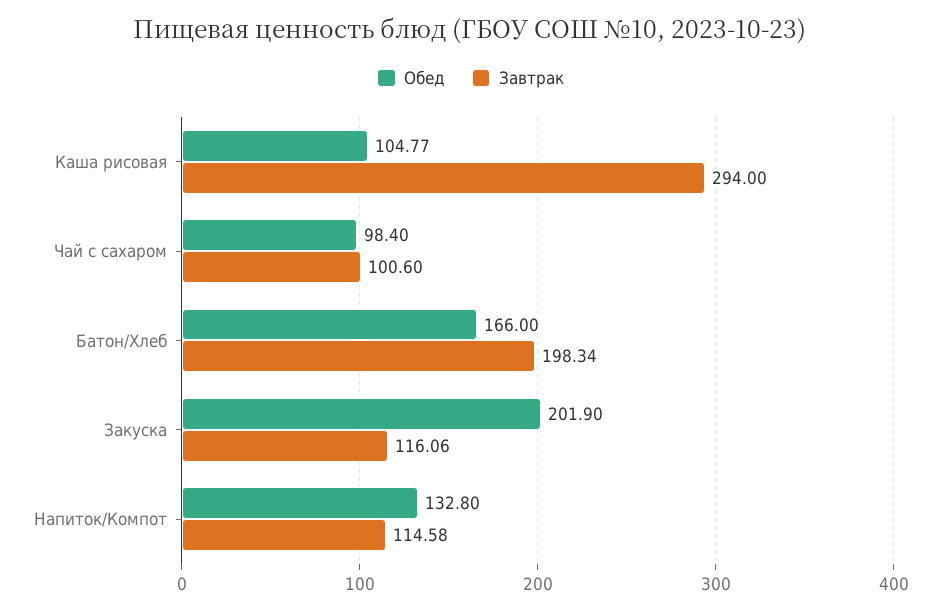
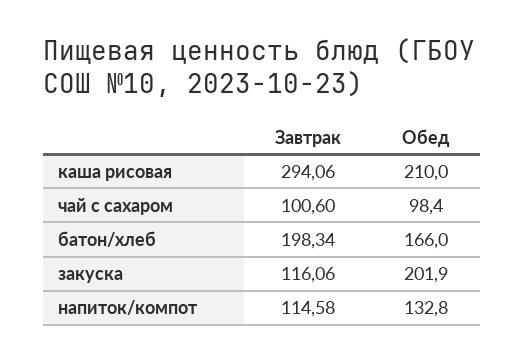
Обед, Каша рисовая: 104.77 -> 210
Завтрак, Каша рисовая: 294 -> 294.06

